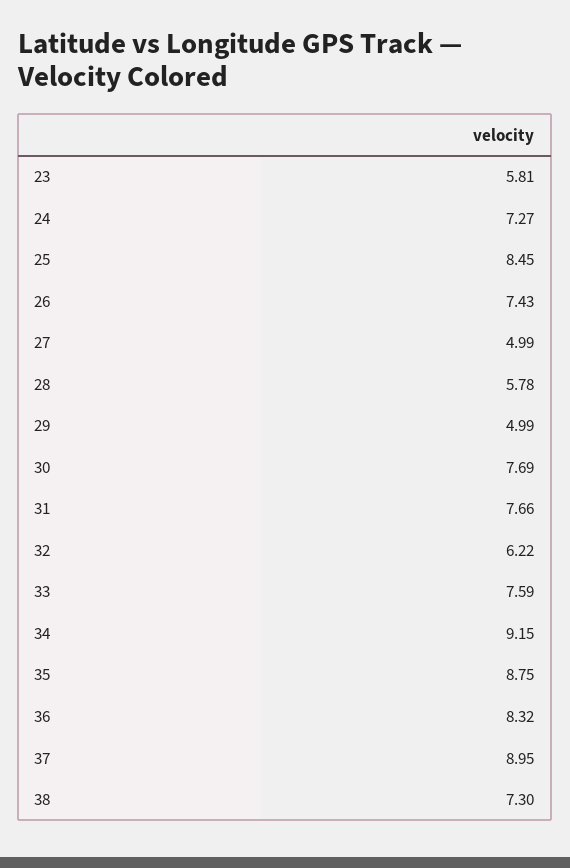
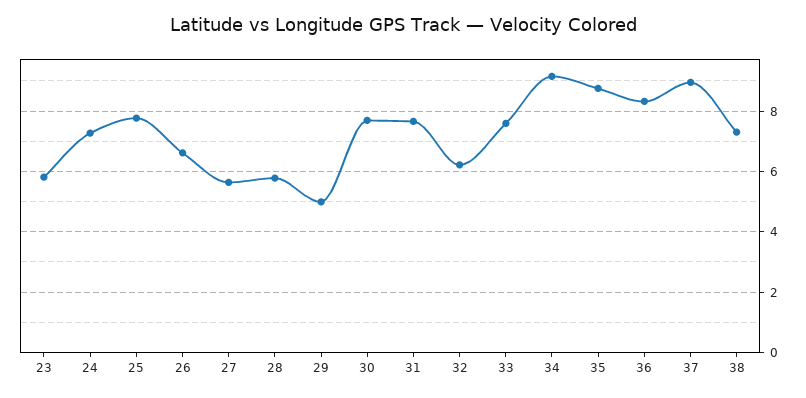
25: 8.45 -> 7.8
26: 7.43 -> 6.6
27: 4.99 -> 5.6

